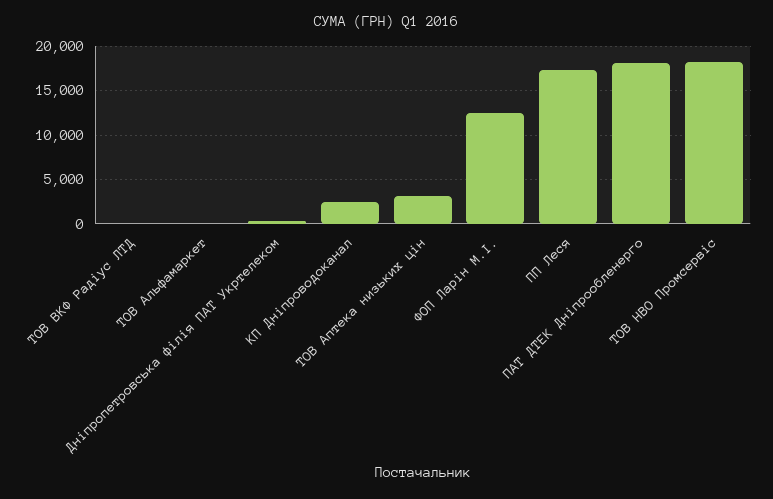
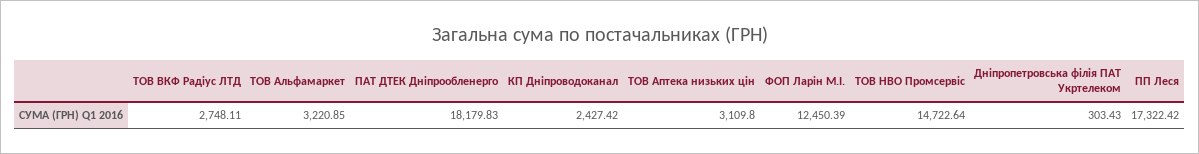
ТОВ ВКФ Радіус ЛТД: 0 -> 2748.11
ТОВ Альфамаркет: 0 -> 3220.85
ТОВ НВО Промсервіс: 18000 -> 14722.64

